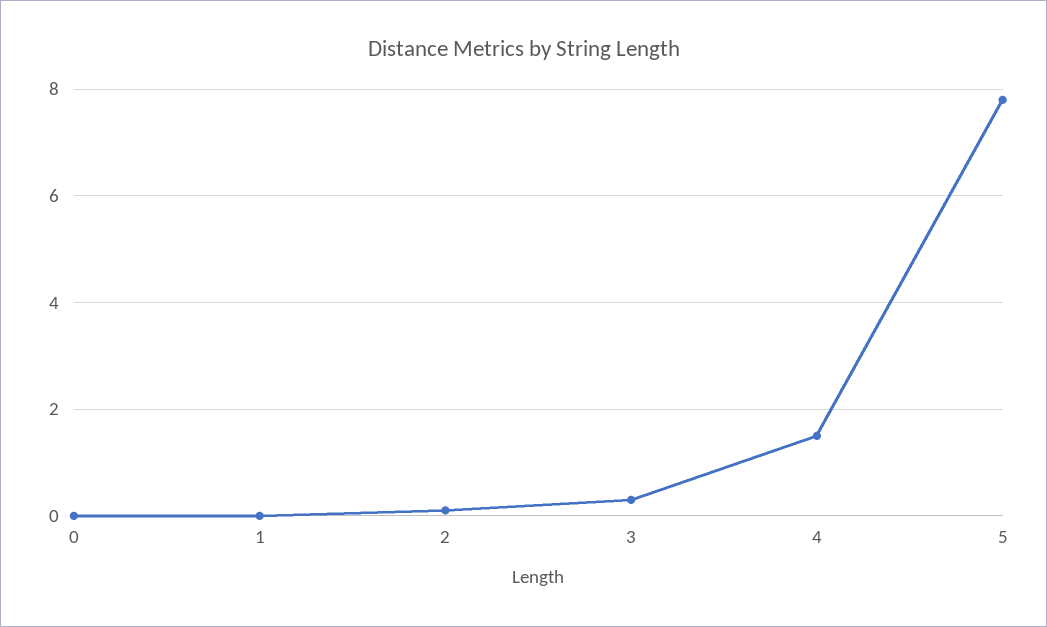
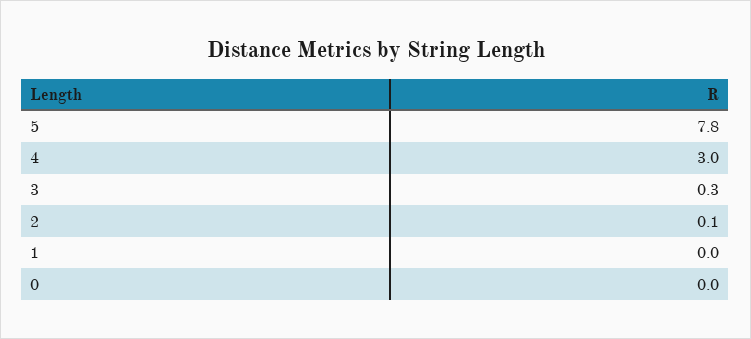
4: 1.5 -> 3

